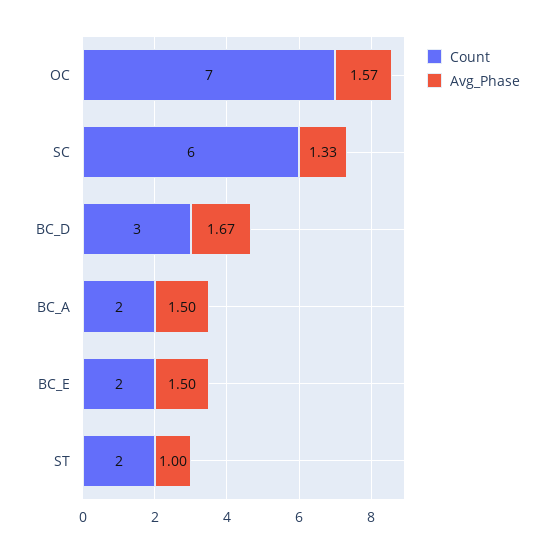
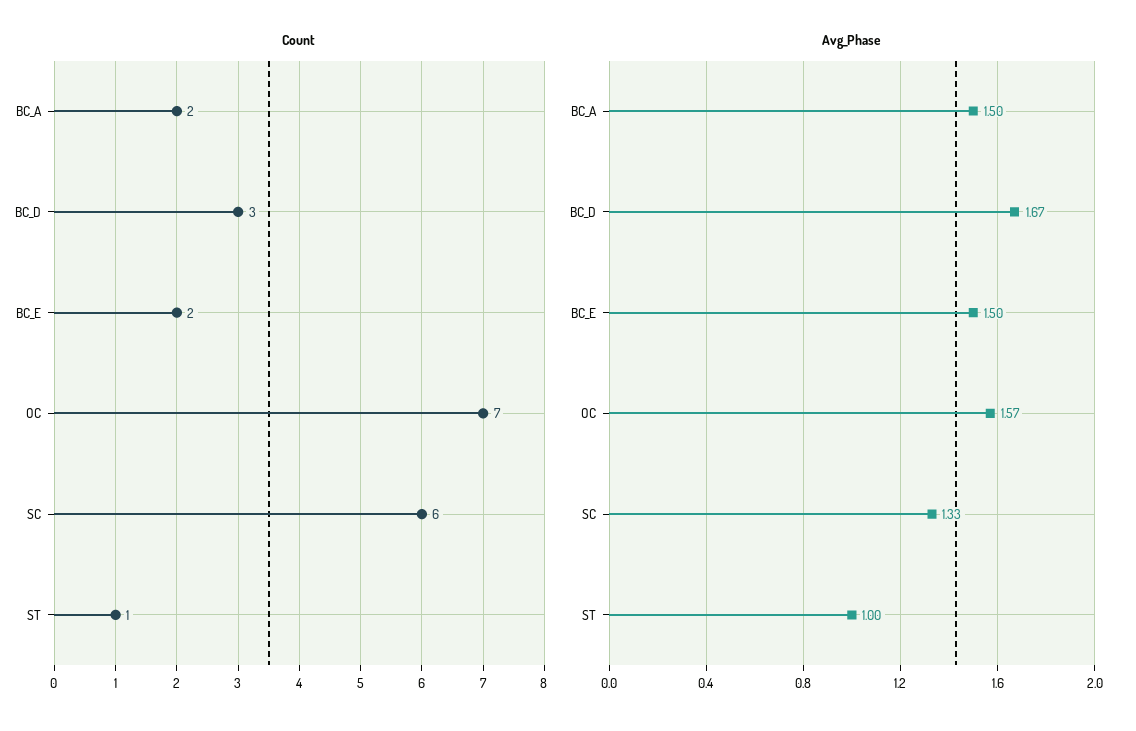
Count, ST: 2 -> 1

